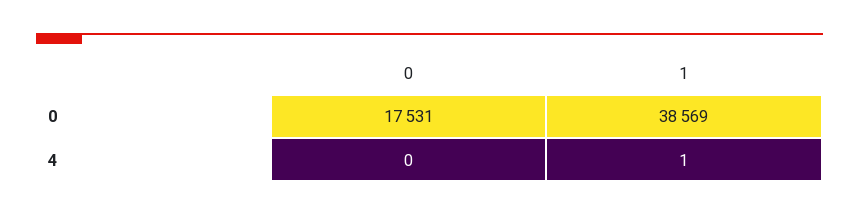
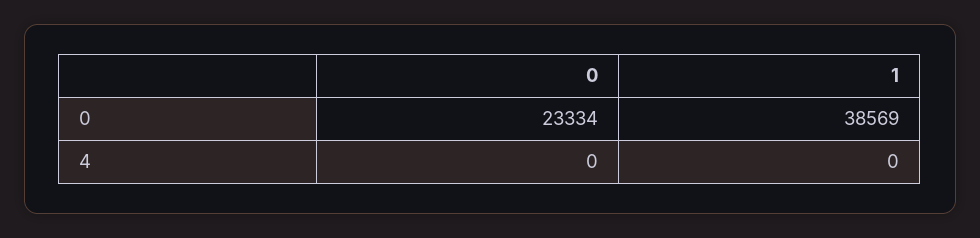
0, 0: 17531 -> 23334
1, 4: 1 -> 0

